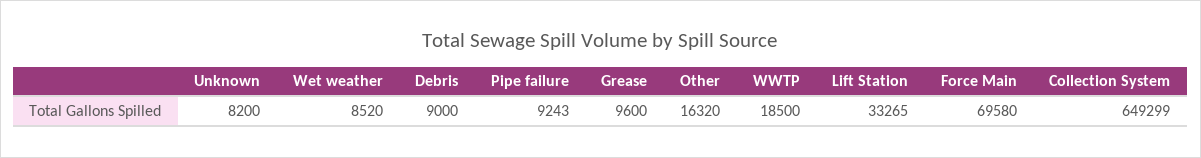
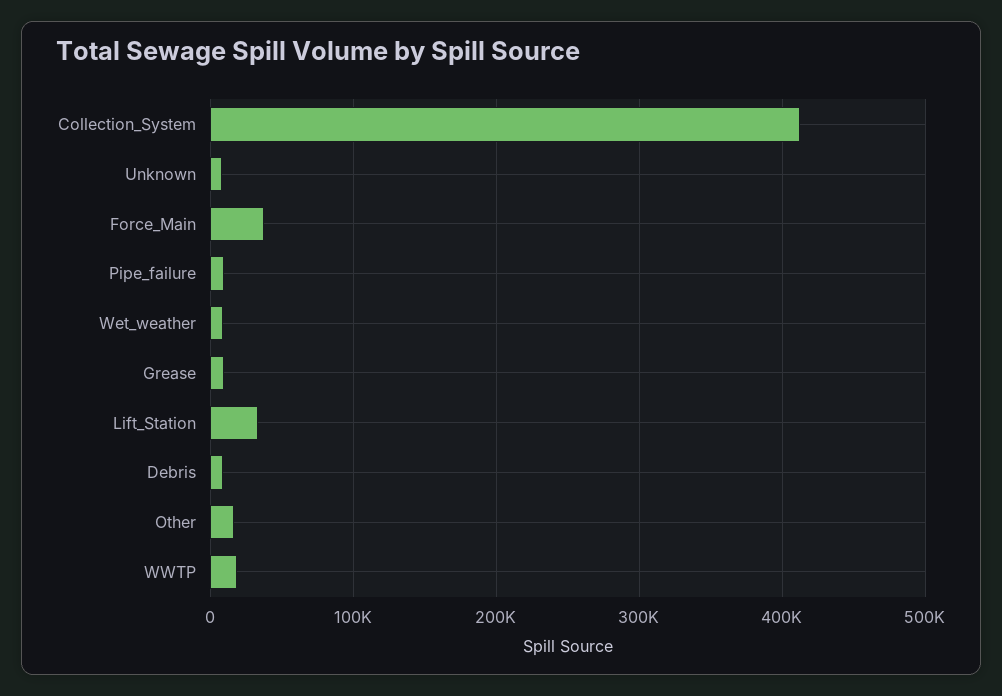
Force Main: 69580 -> 40000
Collection System: 649299 -> 410000

